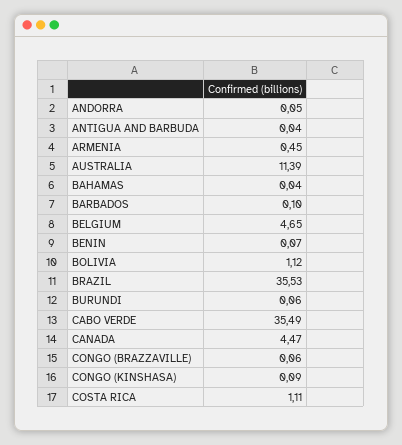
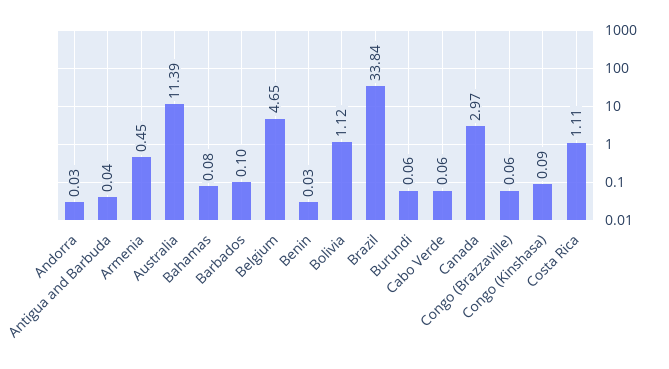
ANDORRA: 0.05 -> 0.03
BAHAMAS: 0.04 -> 0.08
BENIN: 0.07 -> 0.03
BRAZIL: 35.53 -> 33.84
CABO VERDE: 35.49 -> 0.06
CANADA: 4.47 -> 2.97

